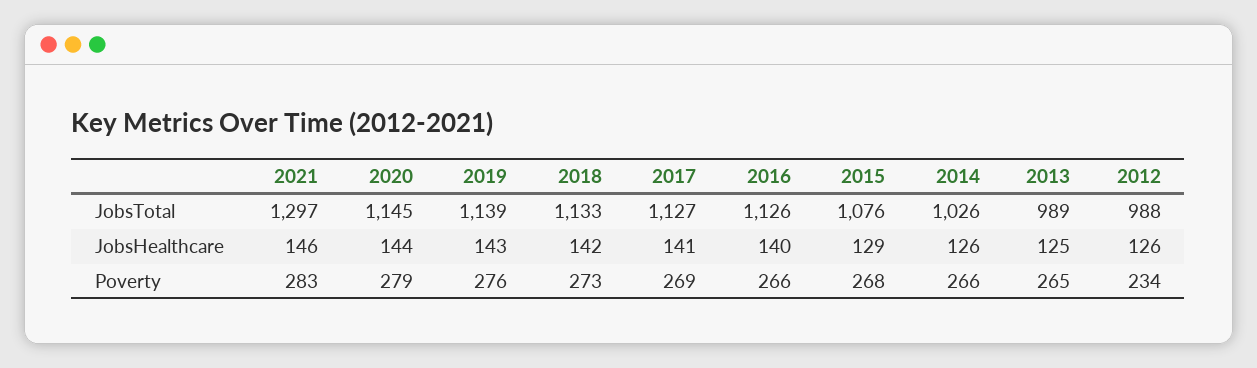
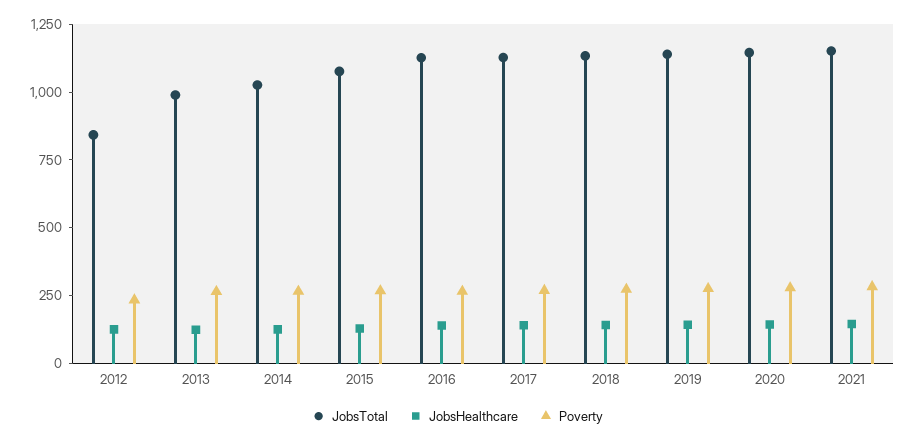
JobsTotal, 2021: 1297 -> 1150
JobsTotal, 2012: 988 -> 850

